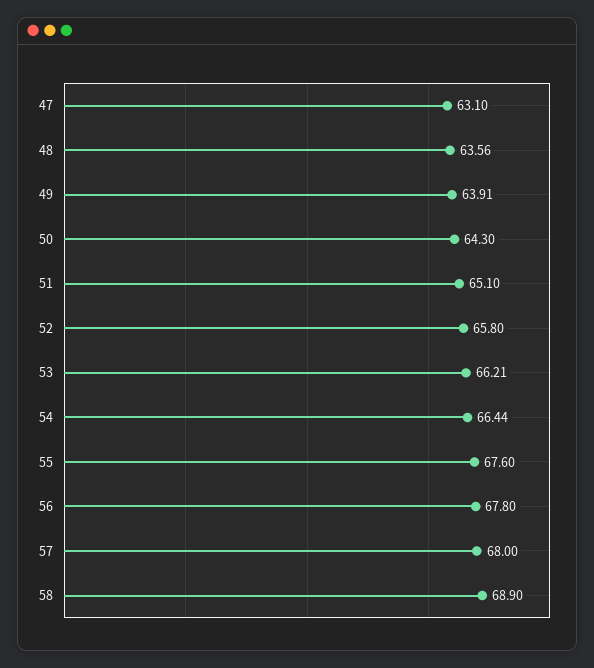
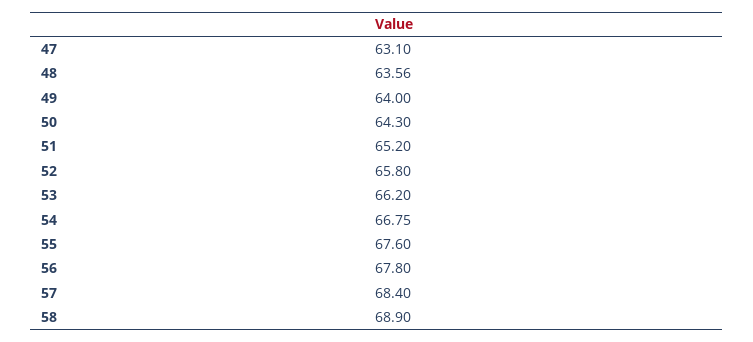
49: 63.91 -> 64
51: 65.1 -> 65.2
53: 66.21 -> 66.2
54: 66.44 -> 66.75
57: 68 -> 68.4

